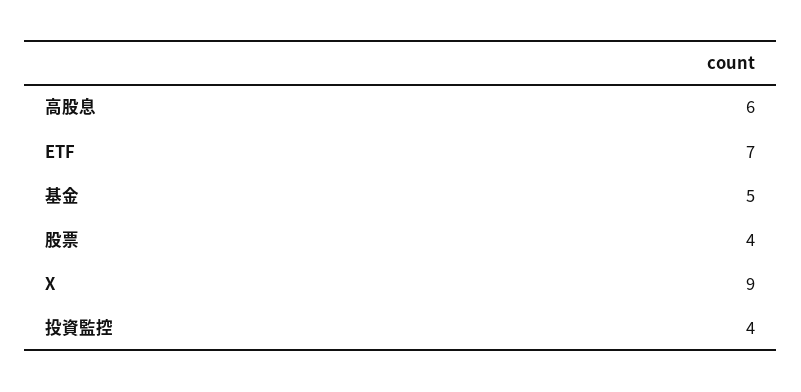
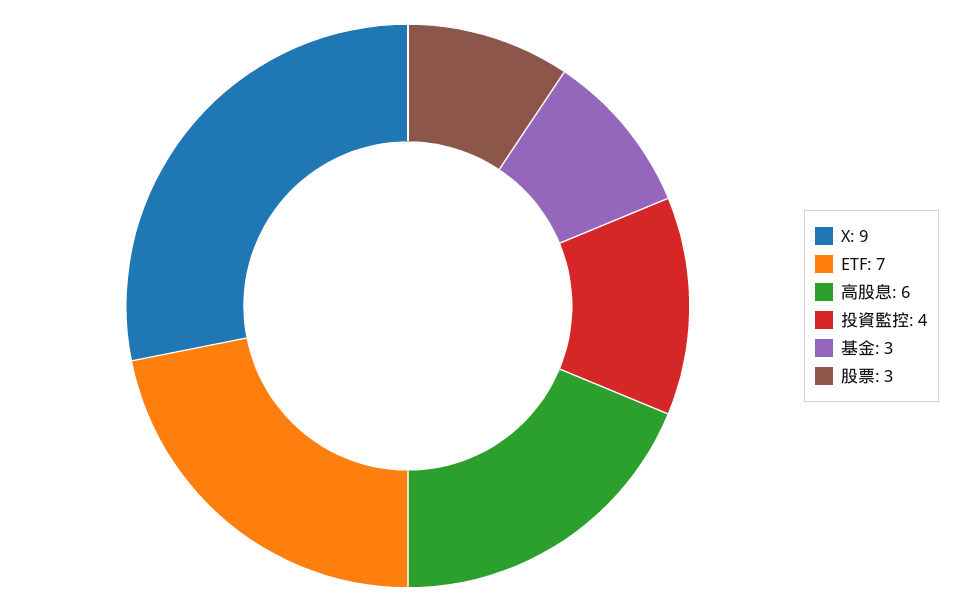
基金: 5 -> 3
股票: 4 -> 3

